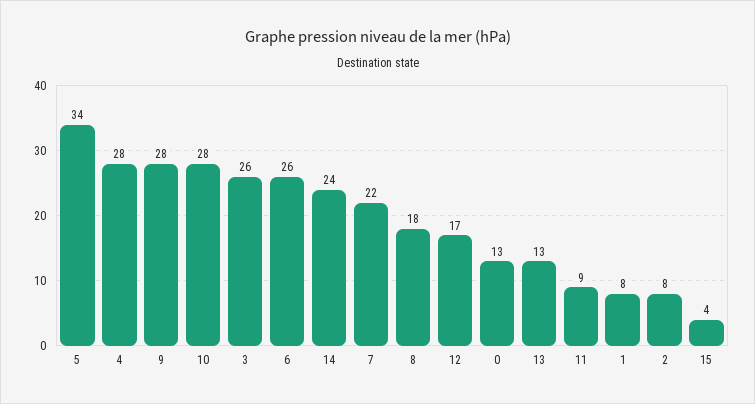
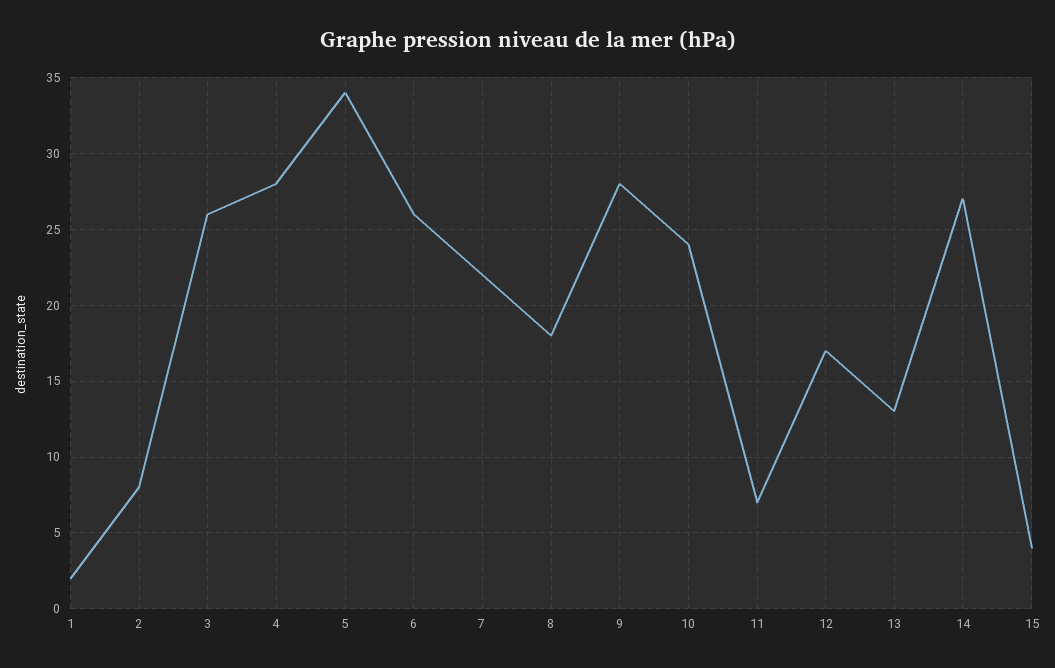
10: 28 -> 24
14: 24 -> 27
0: 13 -> none
11: 9 -> 7
1: 8 -> 2

